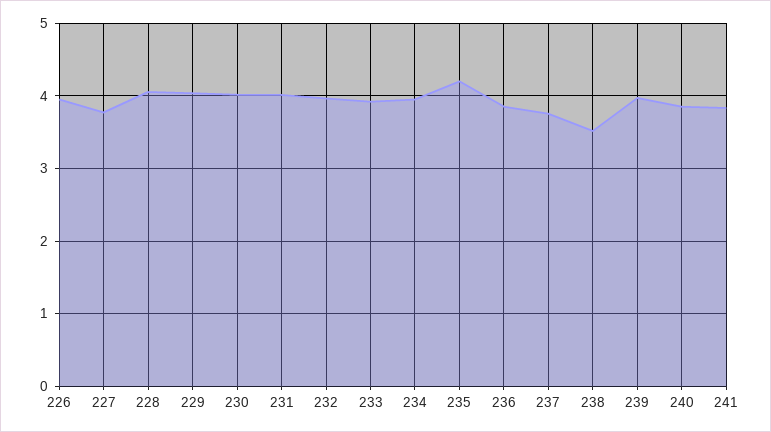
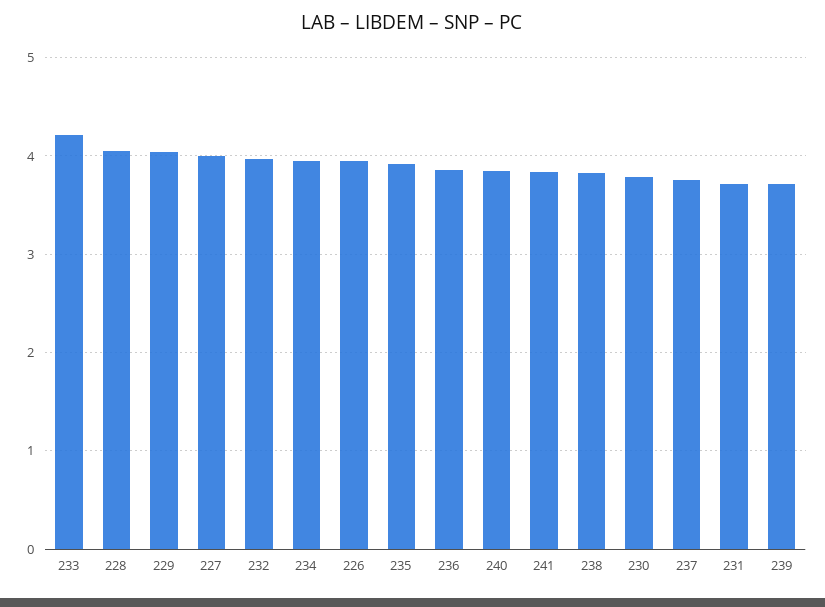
227: 3.8 -> 4
230: 4 -> 3.8
231: 4 -> 3.7
233: 3.9 -> 4.2
235: 4.2 -> 3.9
238: 3.5 -> 3.8
239: 4 -> 3.7

